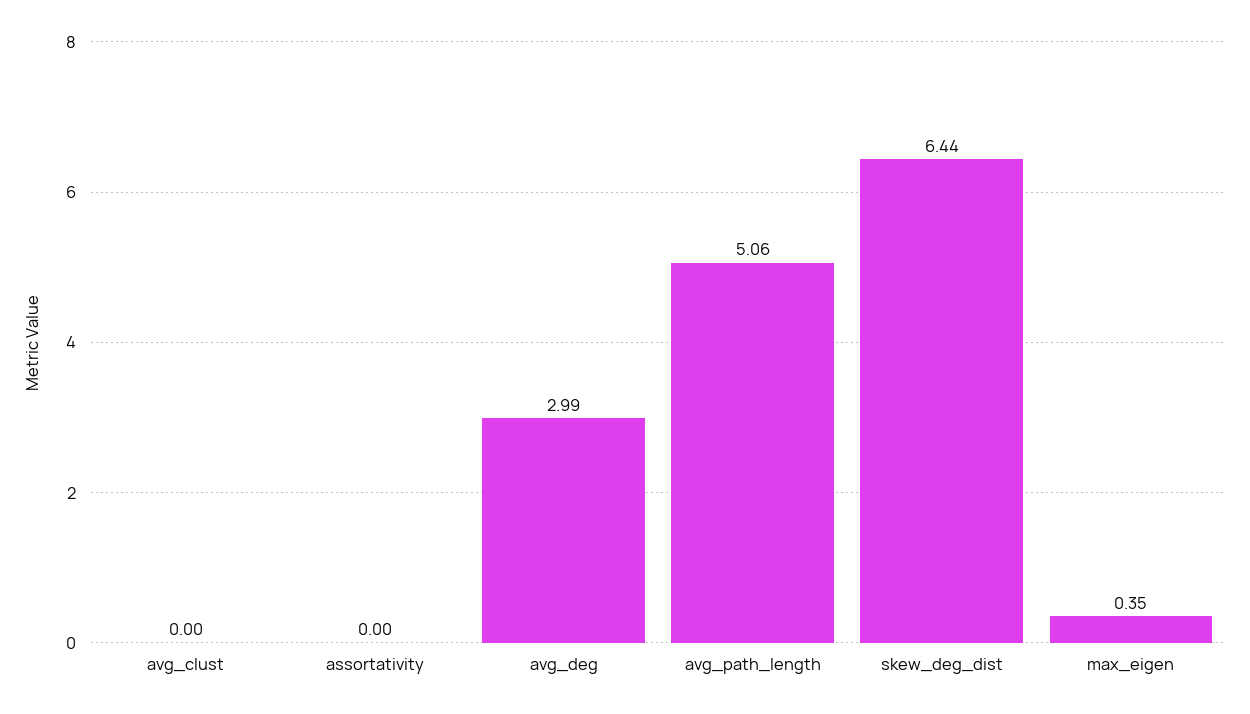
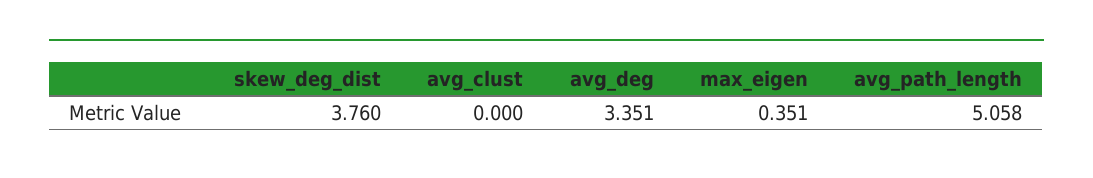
assortativity: 0 -> none
avg_deg: 2.99 -> 3.351
skew_deg_dist: 6.44 -> 3.76

